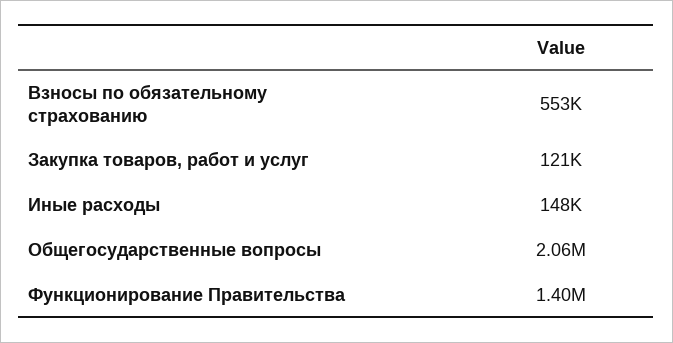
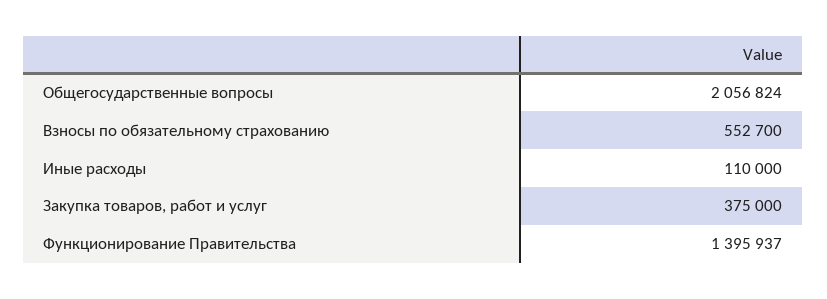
Закупка товаров, работ и услуг: 121000 -> 375000
Иные расходы: 148000 -> 110000

